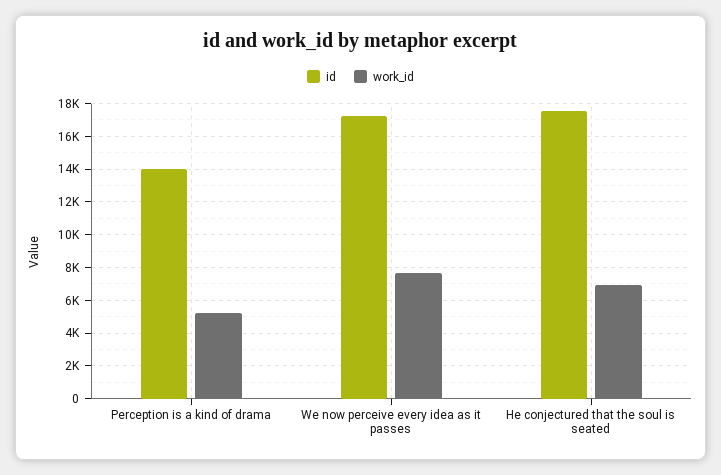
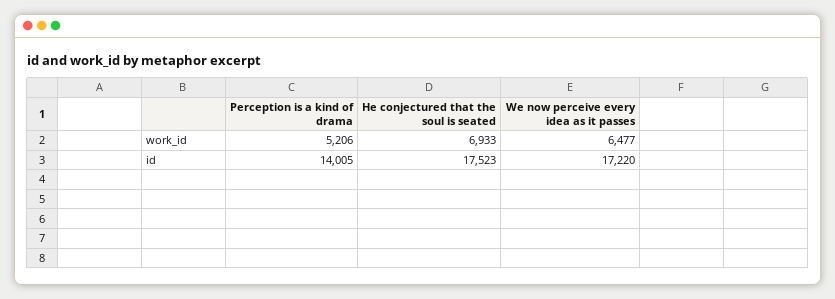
work_id, We now perceive every idea as it passes: 7500 -> 6477

